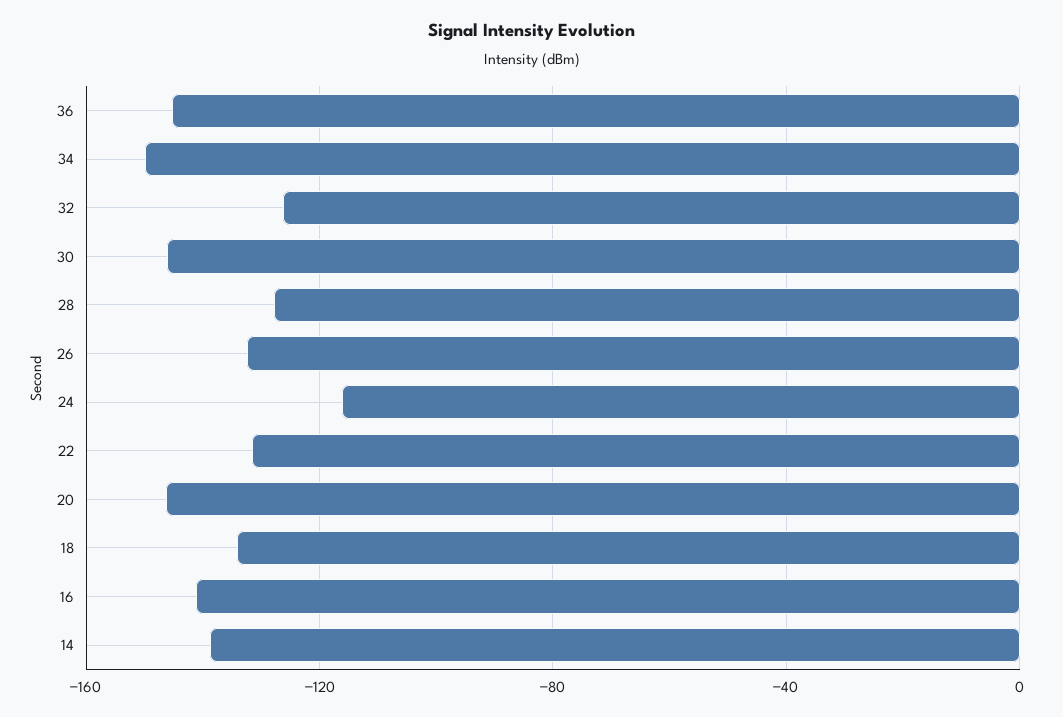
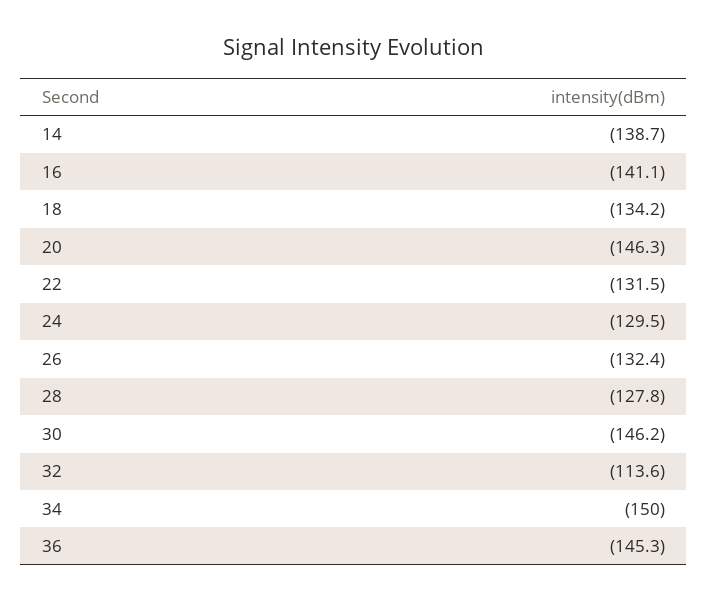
32: -125 -> -113.6
24: -115 -> -129.5

